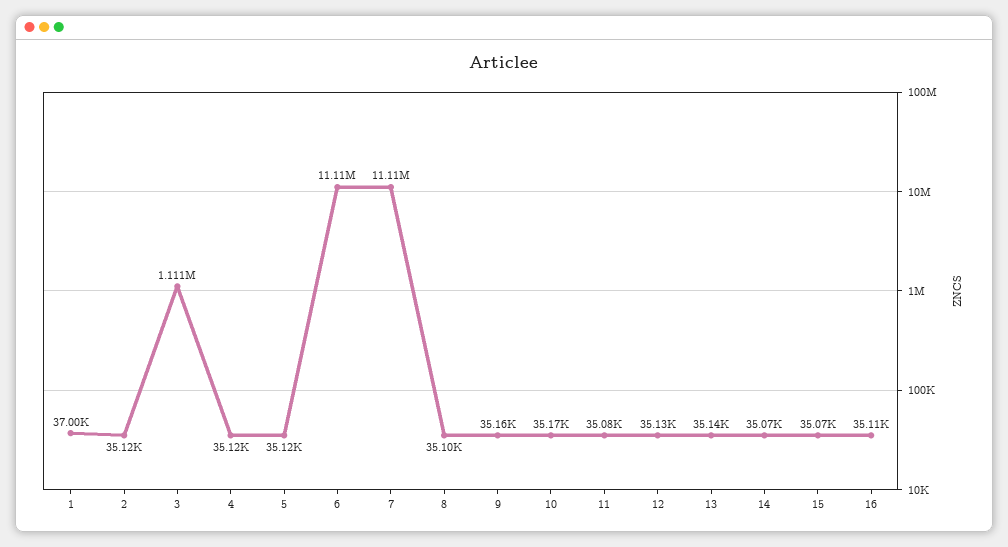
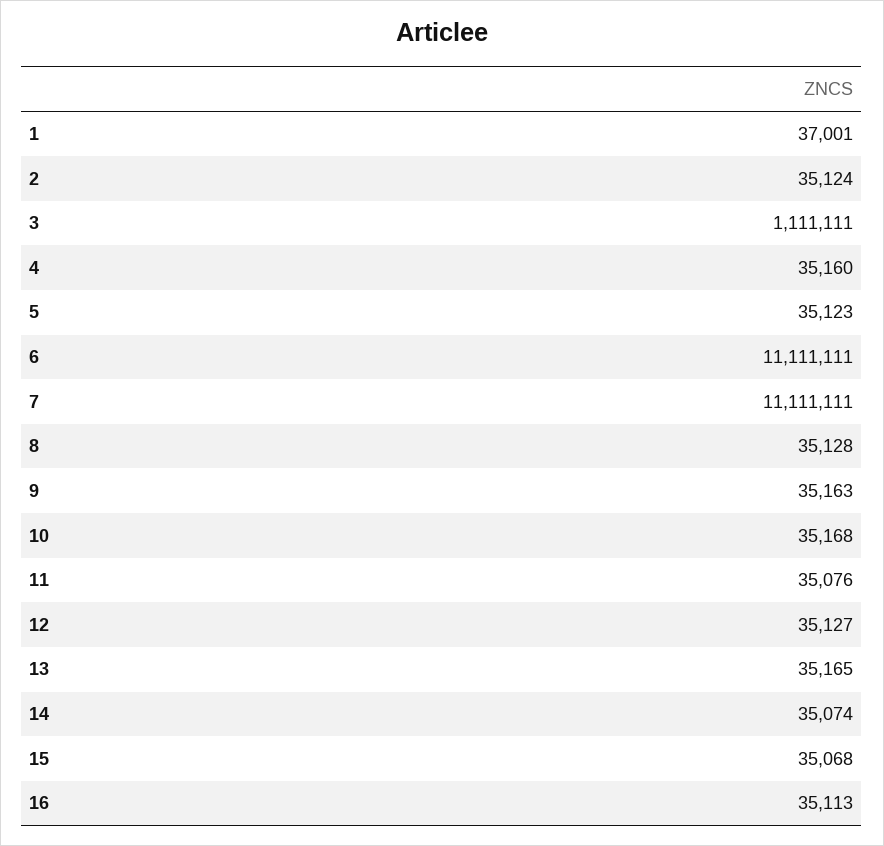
4: 35120 -> 35160
8: 35100 -> 35128
13: 35140 -> 35165

